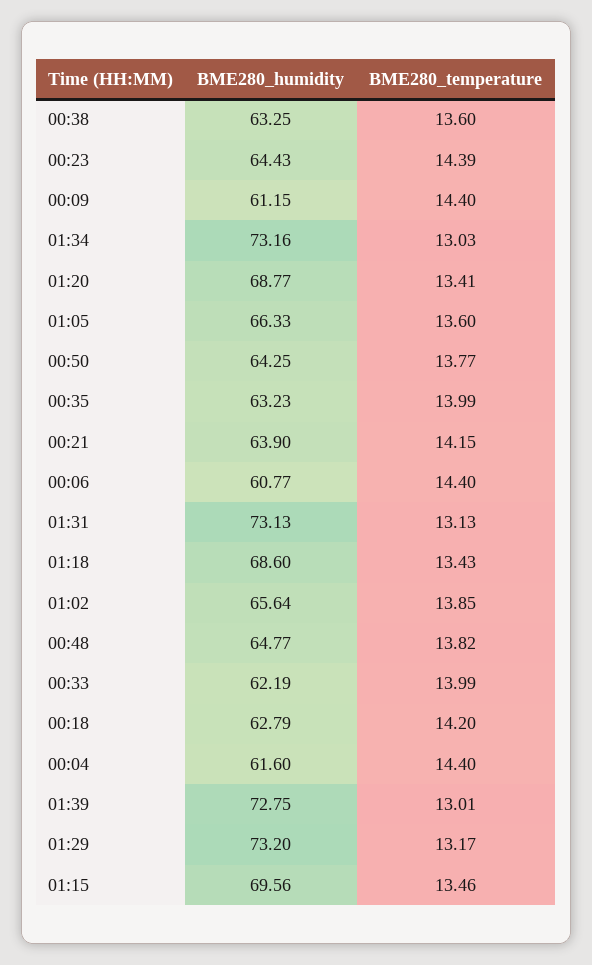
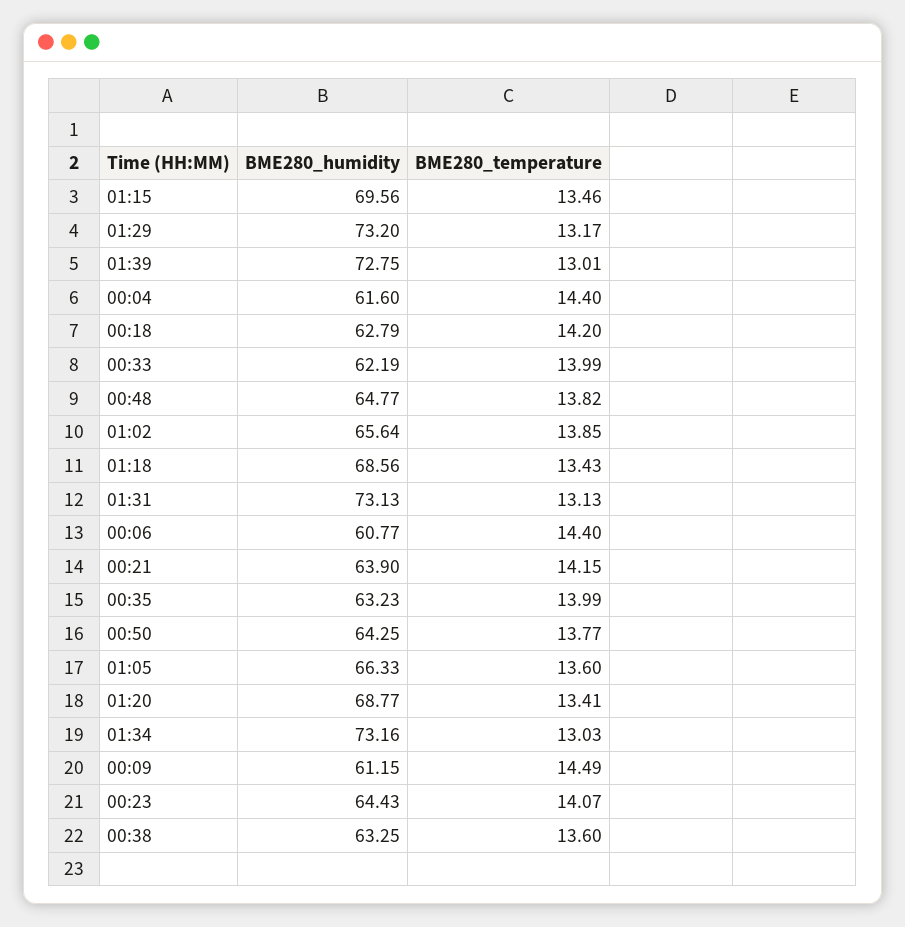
BME280_temperature, 00:23: 14.39 -> 14.07
BME280_temperature, 00:09: 14.4 -> 14.49
BME280_humidity, 01:18: 68.6 -> 68.56

